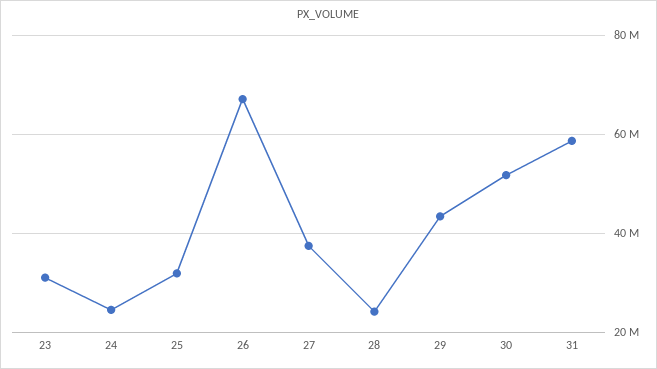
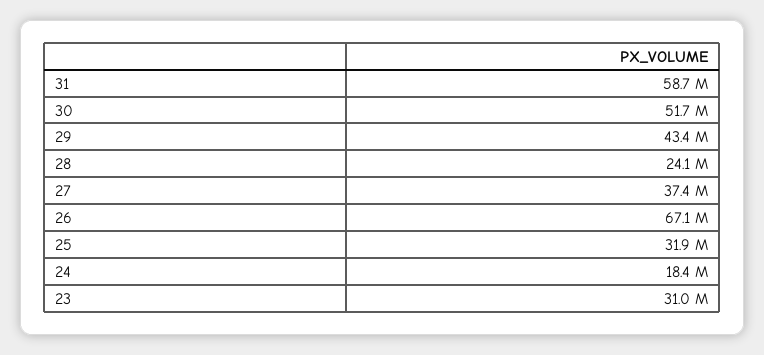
24: 24000000 -> 18400000

